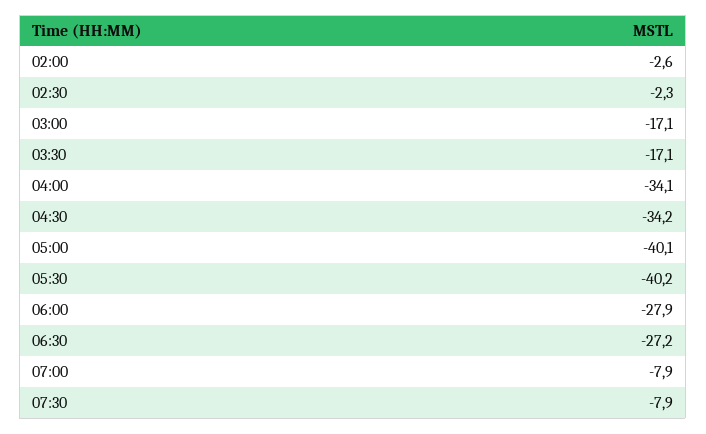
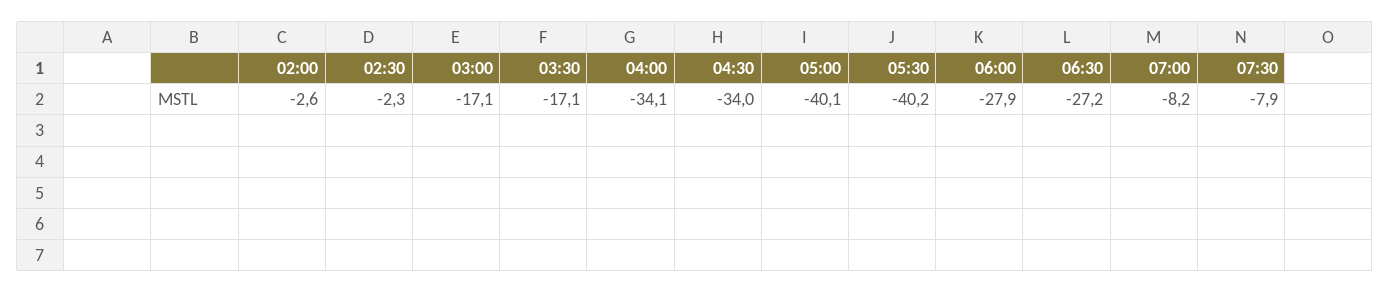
04:30: -34.2 -> -34
07:00: -7.9 -> -8.2

